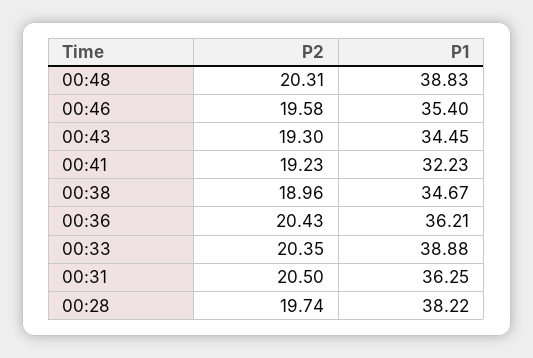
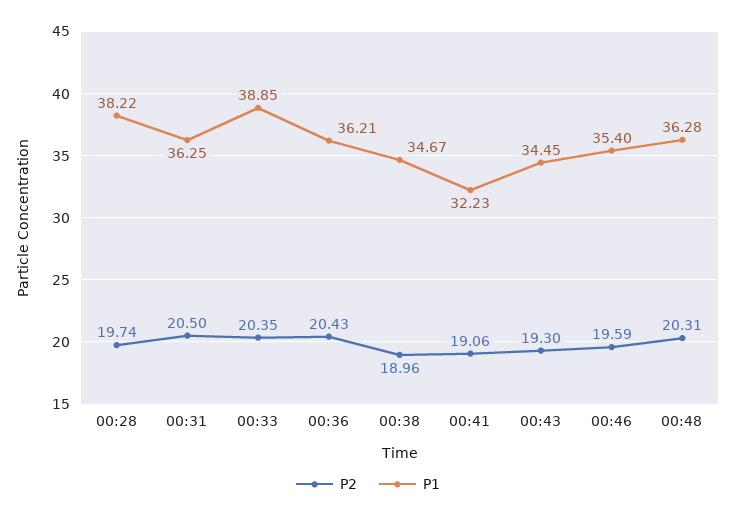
P1, 00:48: 38.83 -> 36.28
P2, 00:46: 19.58 -> 19.59
P2, 00:41: 19.23 -> 19.06
P1, 00:33: 38.88 -> 38.85

